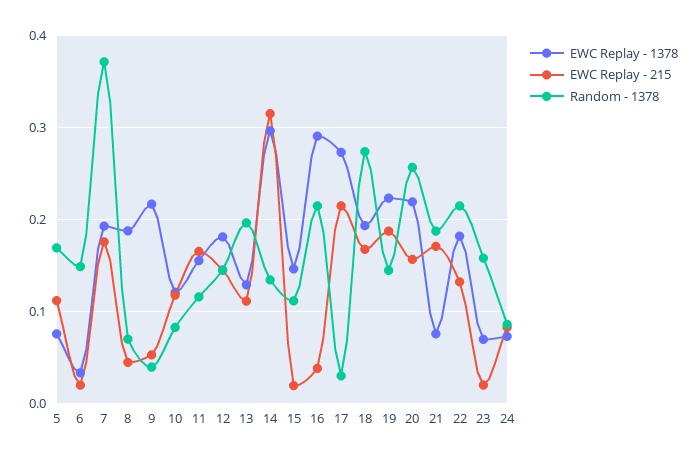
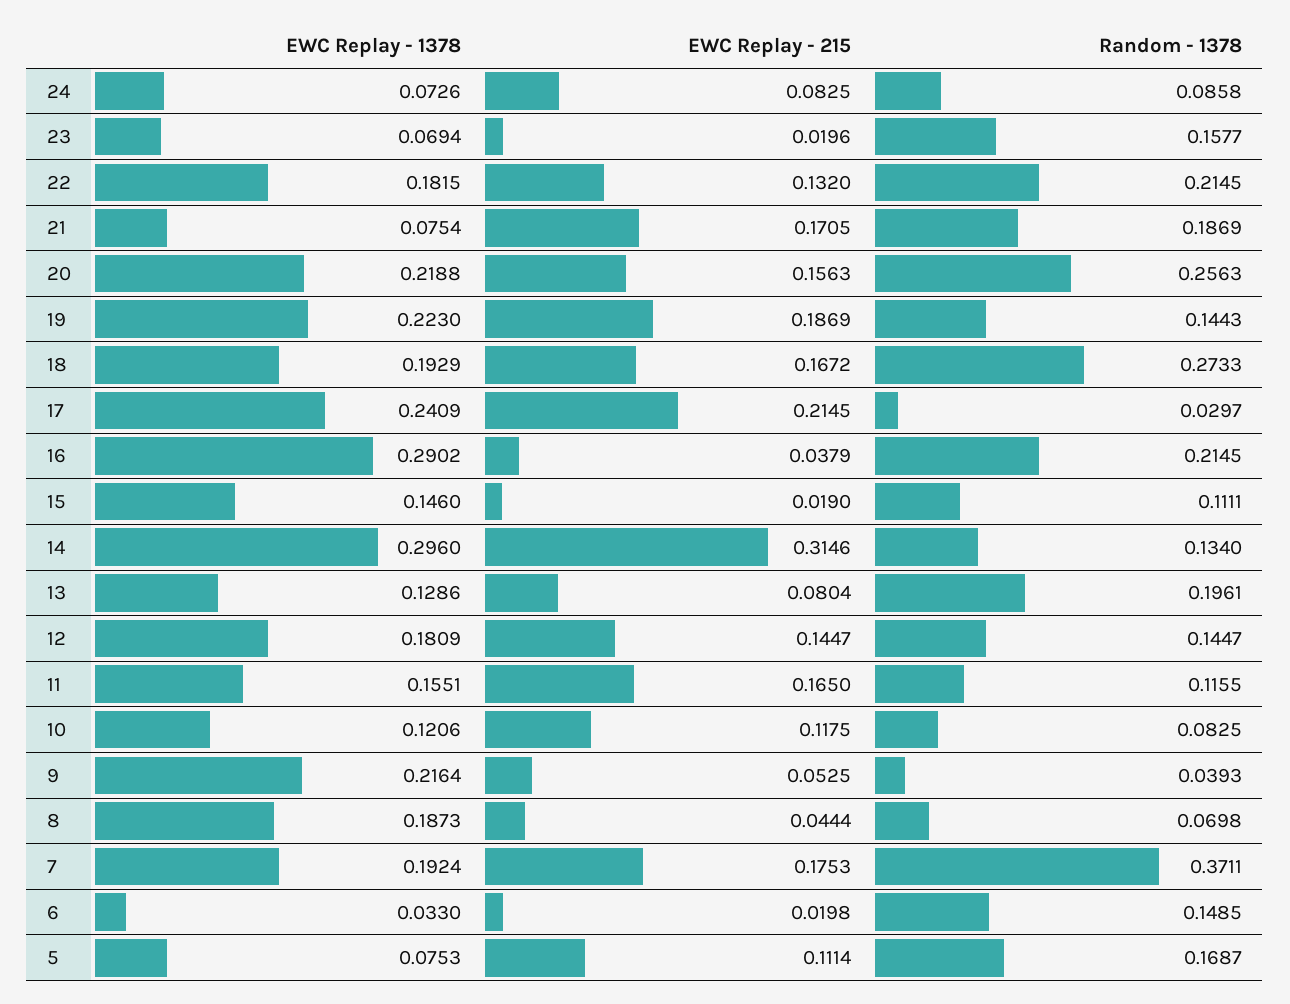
EWC Replay - 215, 13: 0.11 -> 0.0804
EWC Replay - 1378, 17: 0.27 -> 0.2409

